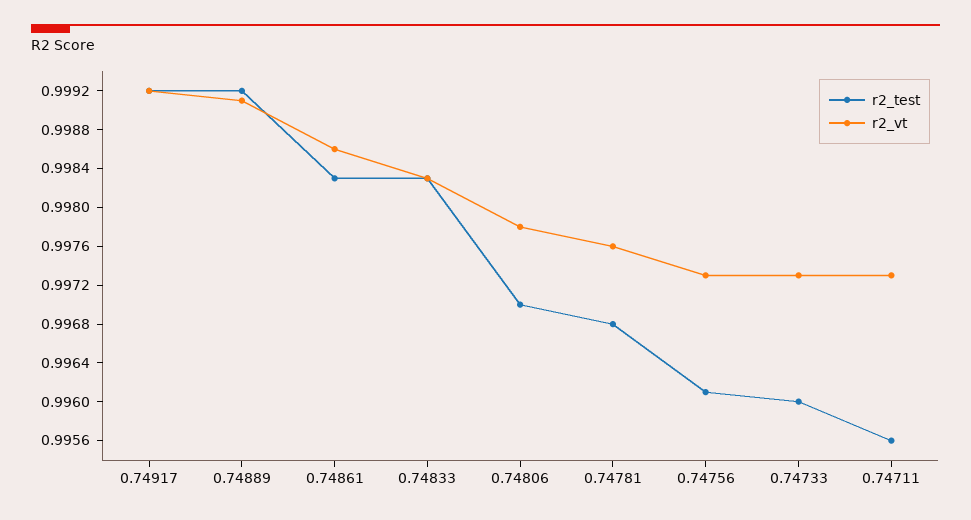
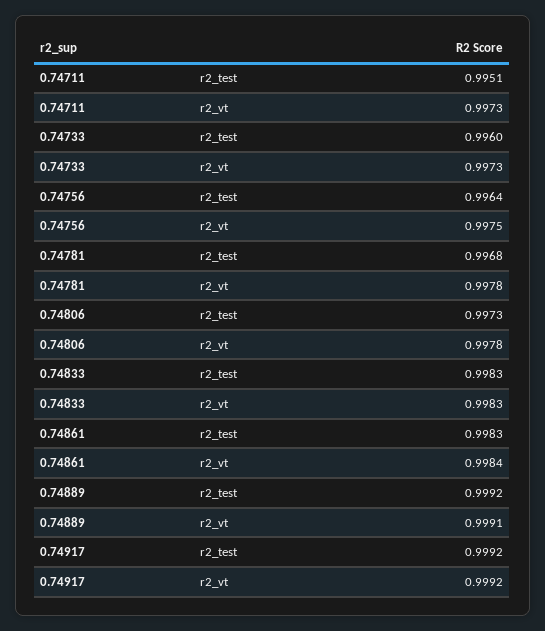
r2_vt, 0.74861: 0.9986 -> 0.9984
r2_test, 0.74806: 0.997 -> 0.9973
r2_vt, 0.74781: 0.9976 -> 0.9978
r2_test, 0.74756: 0.9961 -> 0.9964
r2_vt, 0.74756: 0.9973 -> 0.9975
r2_test, 0.74711: 0.9956 -> 0.9951

